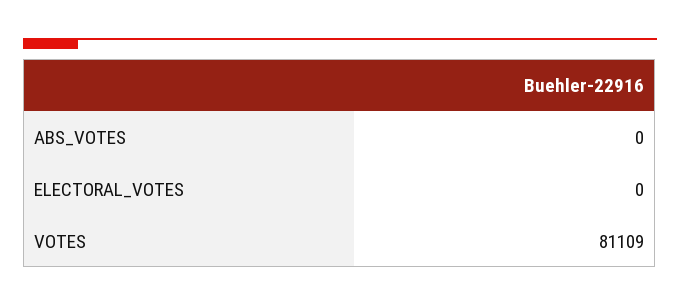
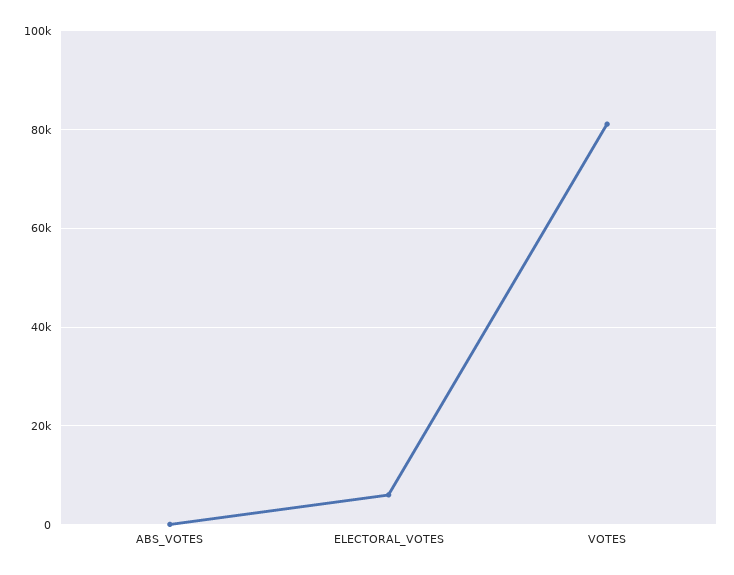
ELECTORAL_VOTES: 0 -> 6000

